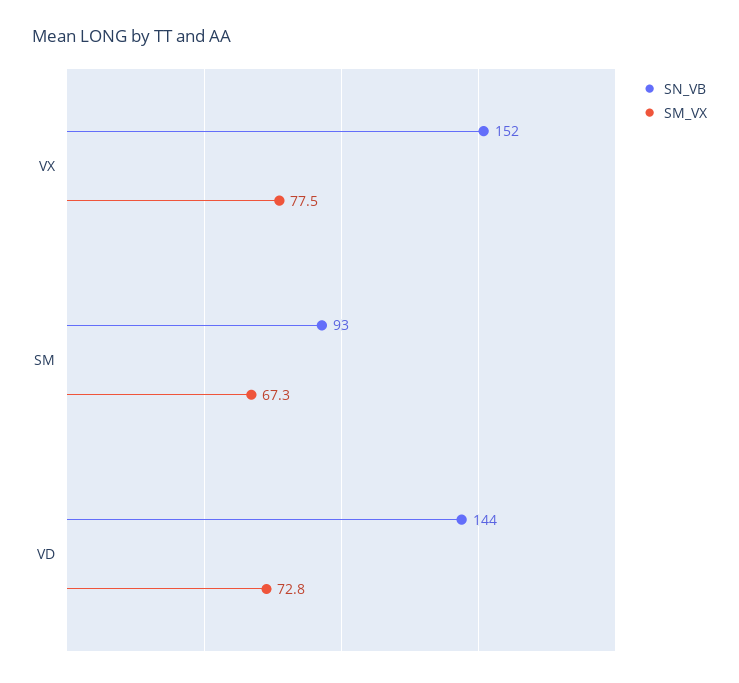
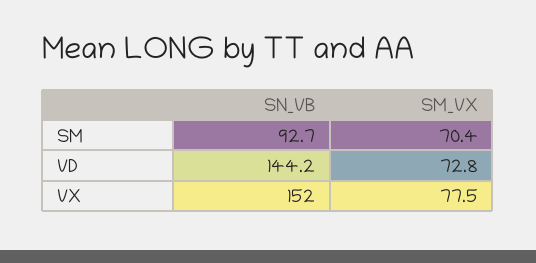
SM_VX, SM: 67.3 -> 70.4

